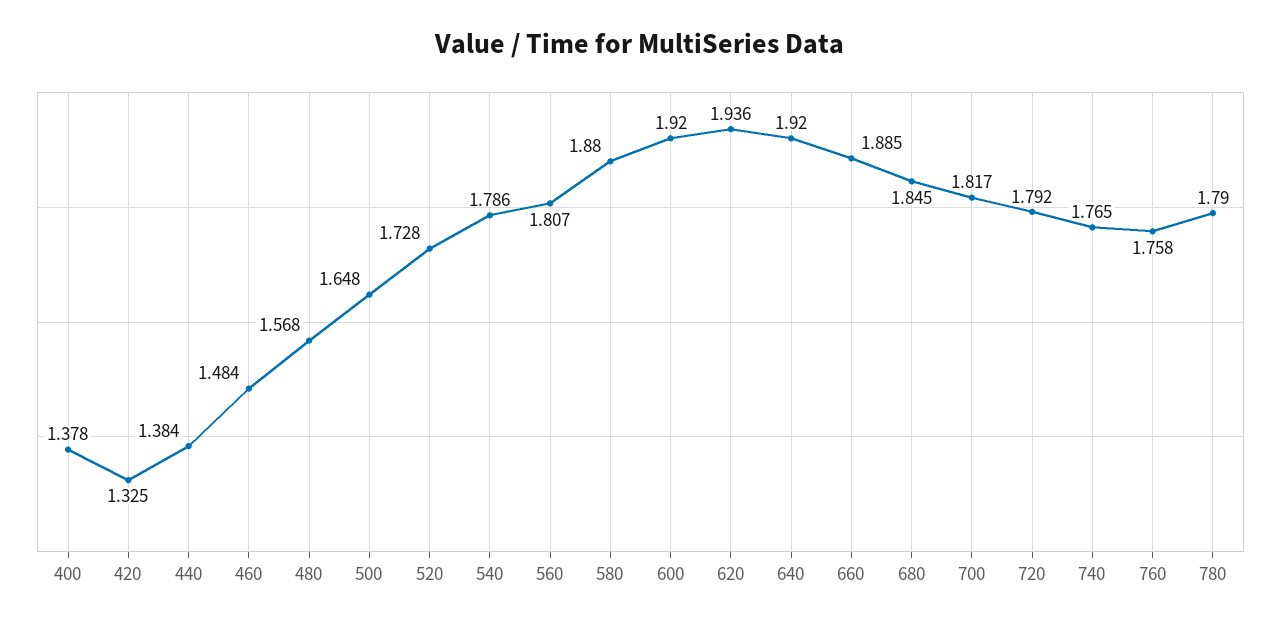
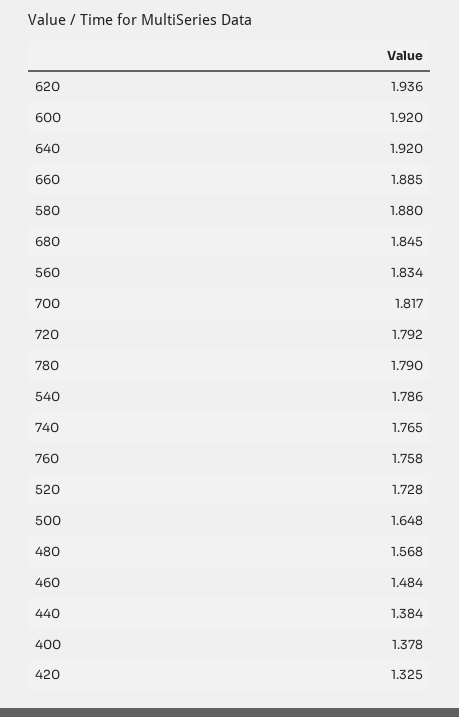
560: 1.807 -> 1.834

